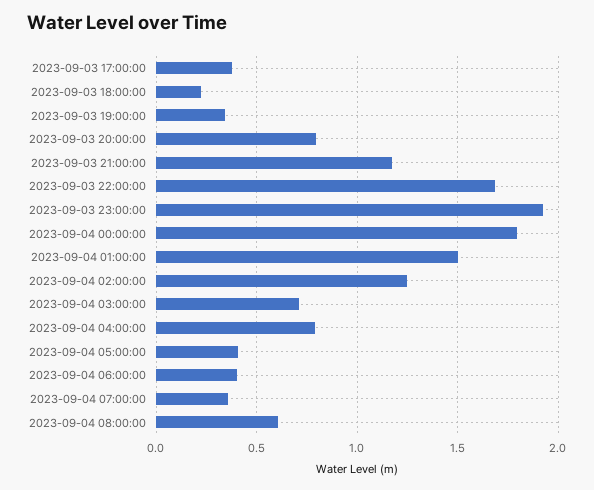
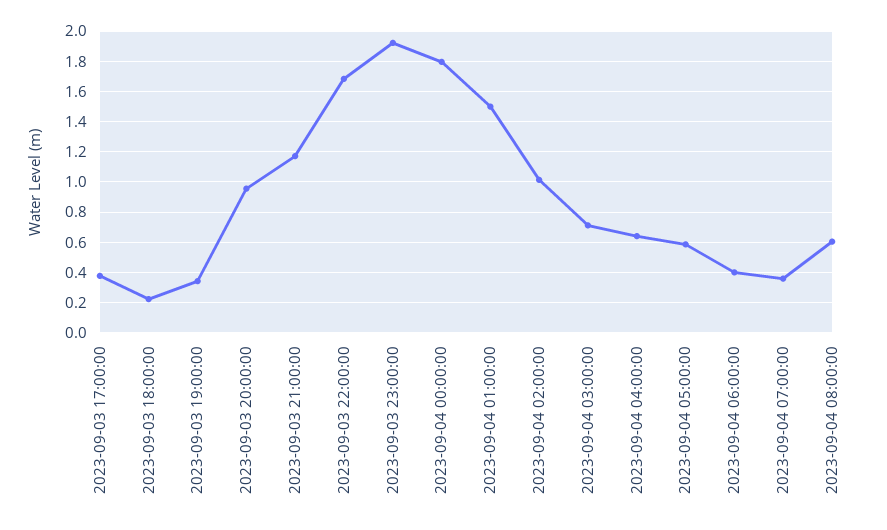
2023-09-03 20:00:00: 0.8 -> 0.95
2023-09-04 02:00:00: 1.25 -> 1
2023-09-04 04:00:00: 0.8 -> 0.65
2023-09-04 05:00:00: 0.4 -> 0.6

